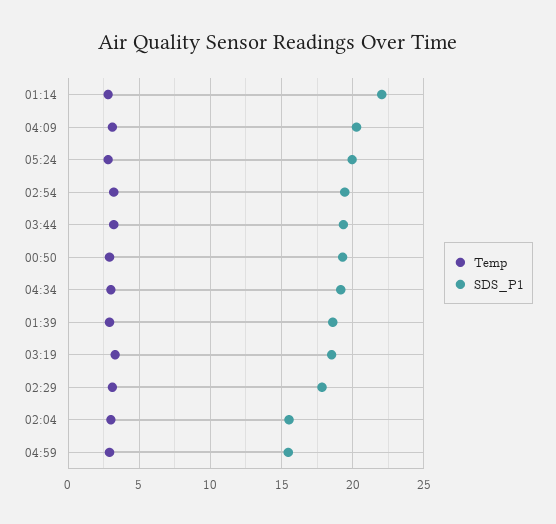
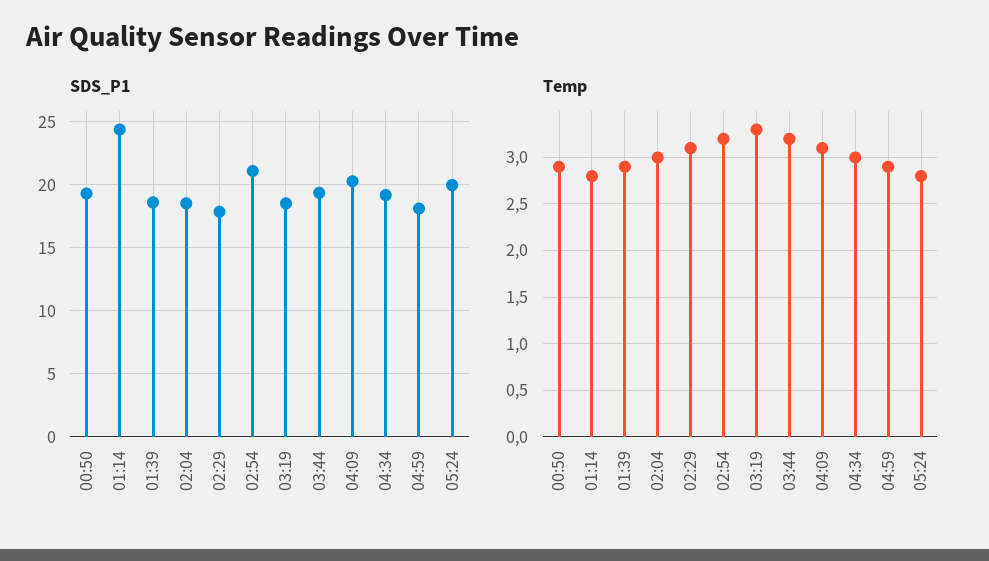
SDS_P1, 01:14: 22 -> 24.5
SDS_P1, 02:54: 19.5 -> 21
SDS_P1, 02:04: 15.5 -> 18.5
SDS_P1, 04:59: 15.5 -> 18

